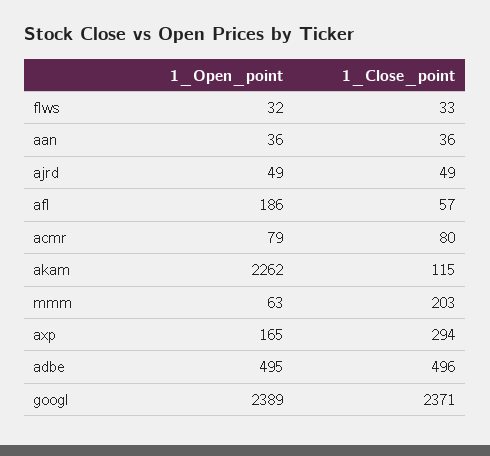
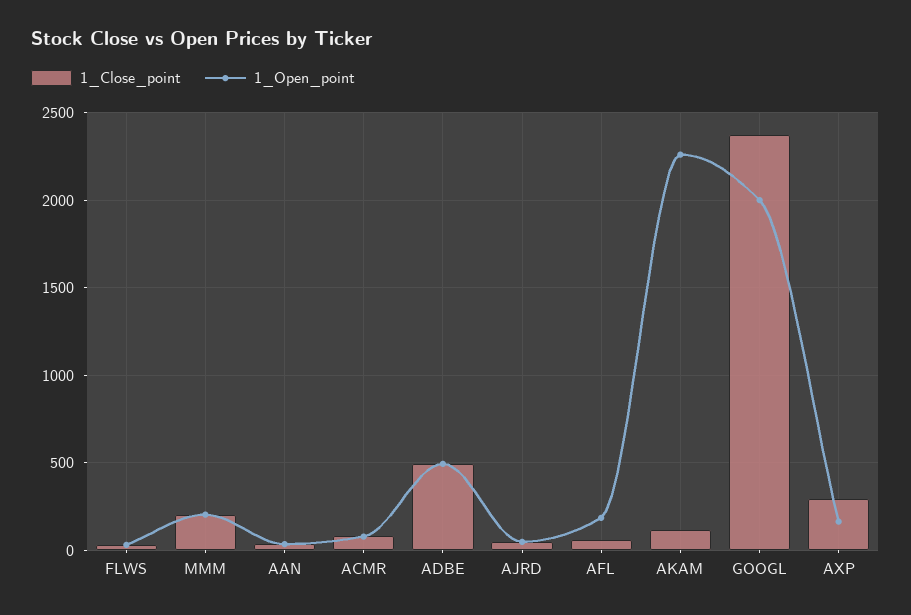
1_Open_point, mmm: 63 -> 200
1_Open_point, googl: 2389 -> 2000

